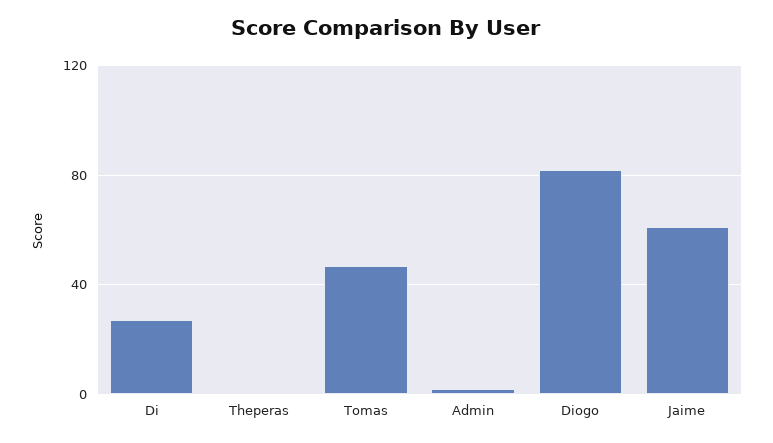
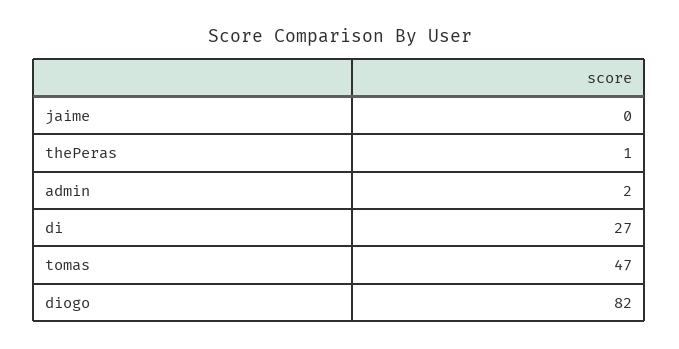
Jaime: 60 -> 0

